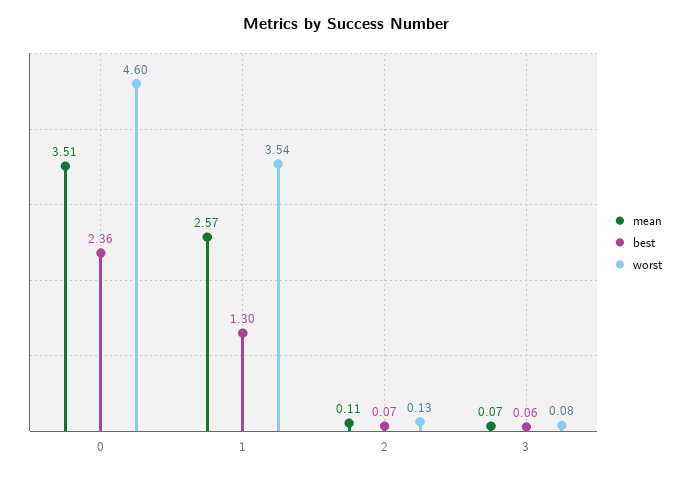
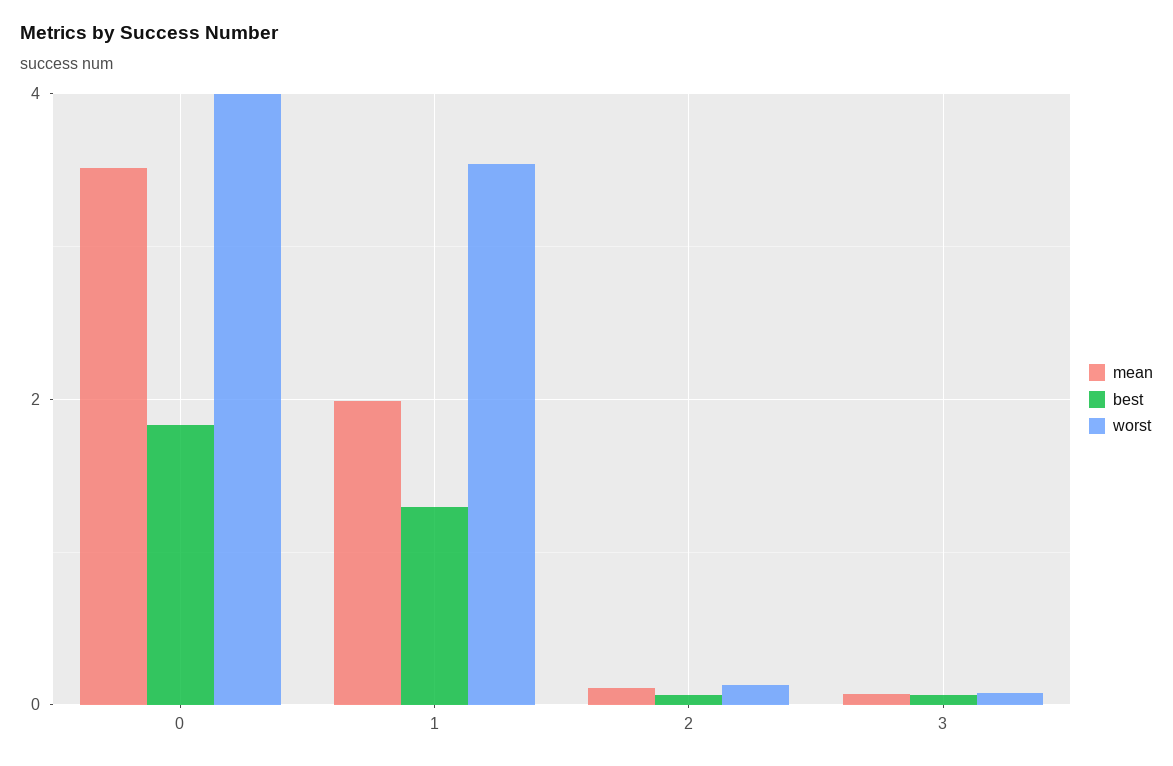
best, 0: 2.36 -> 1.8
worst, 0: 4.6 -> 4
mean, 1: 2.57 -> 2

